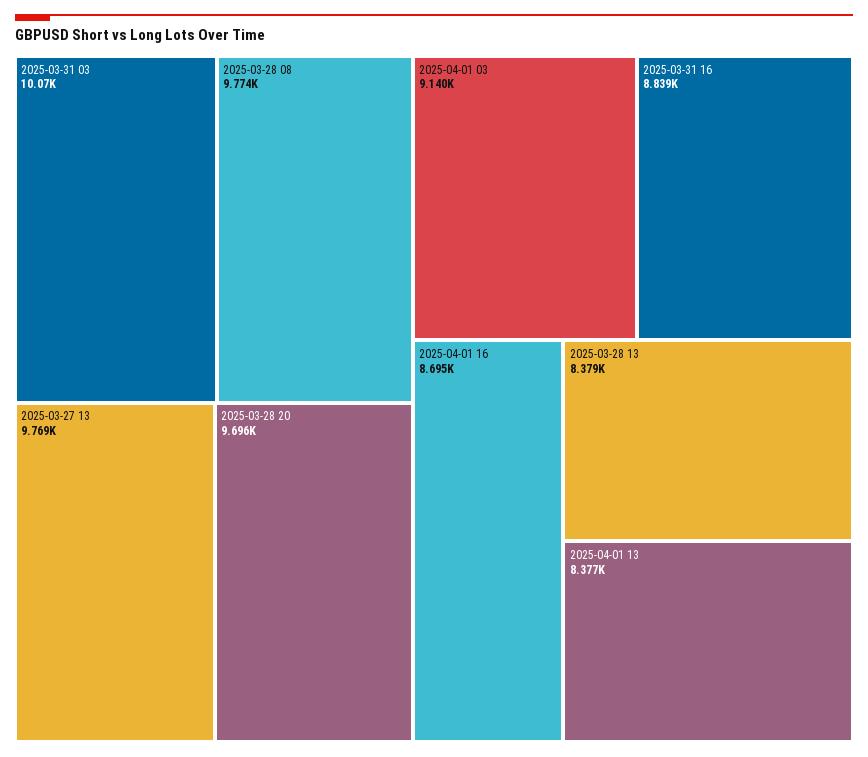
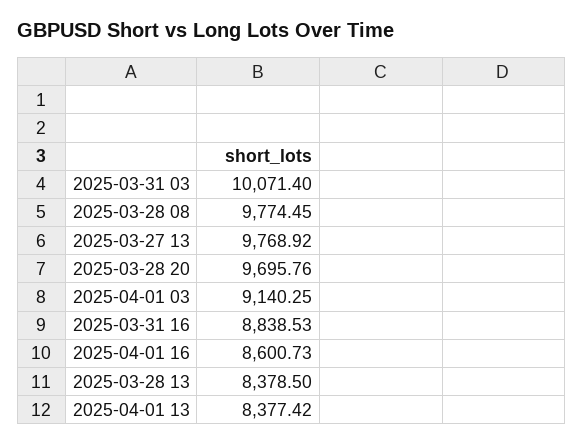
2025-04-01 16: 8695 -> 8600.73

